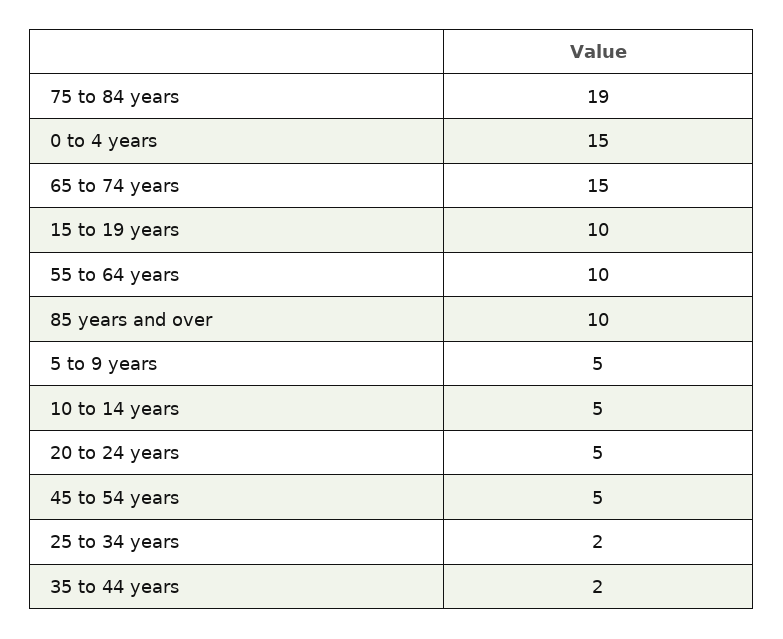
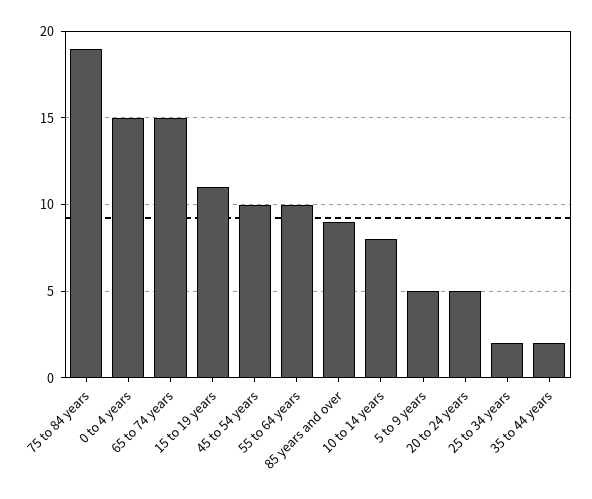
15 to 19 years: 10 -> 11
85 years and over: 10 -> 9
10 to 14 years: 5 -> 8
45 to 54 years: 5 -> 10

